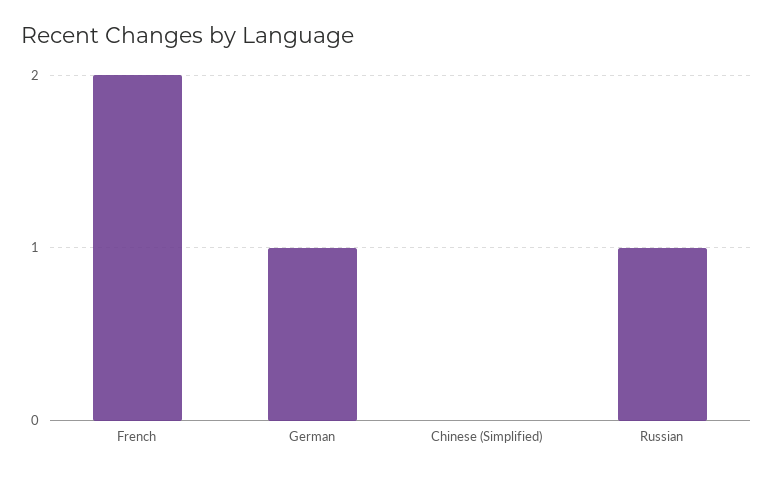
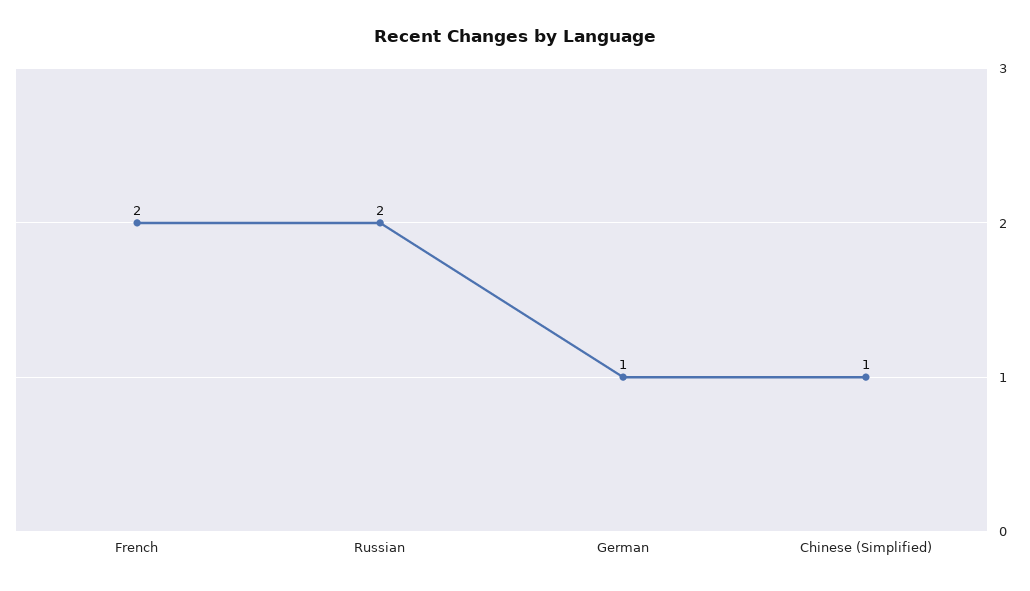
Chinese (Simplified): 0 -> 1
Russian: 1 -> 2

